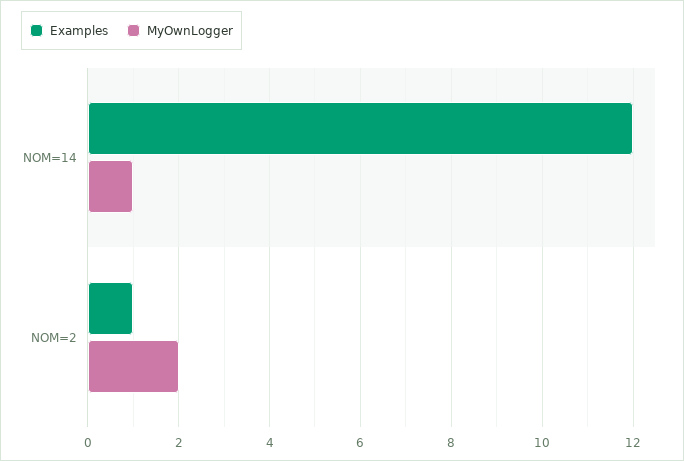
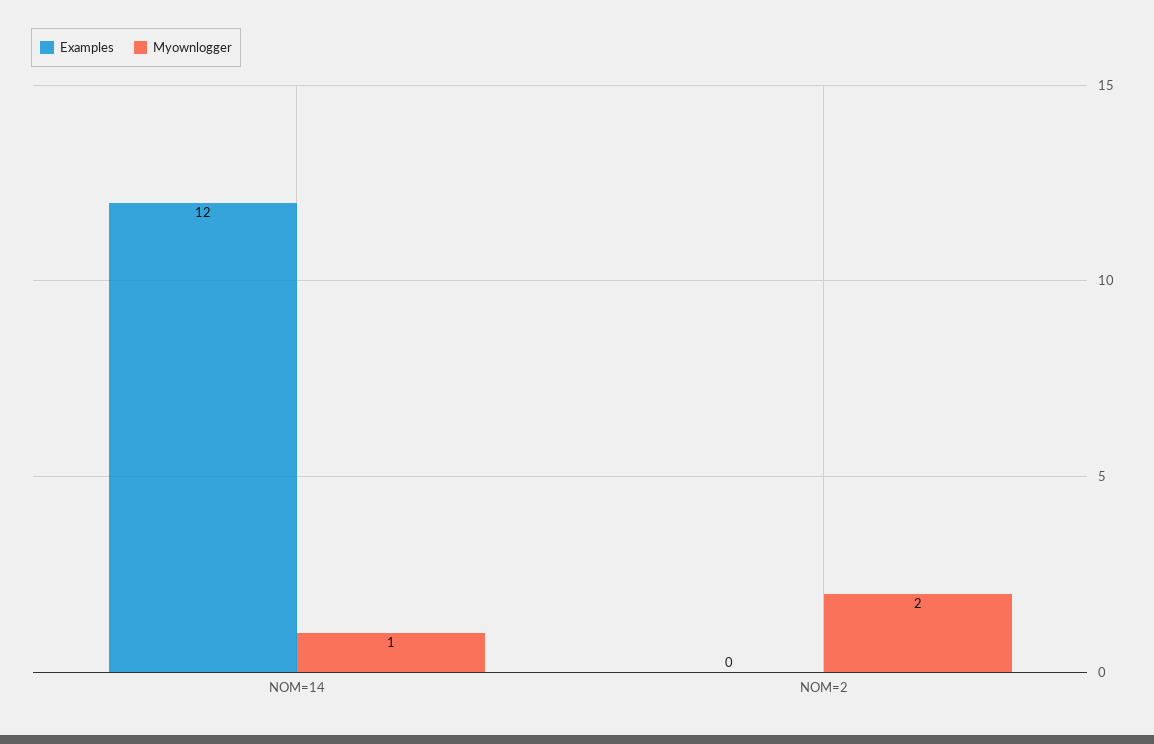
Examples, NOM=2: 1 -> 0

